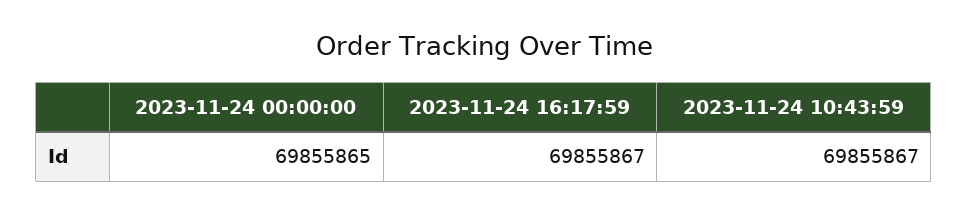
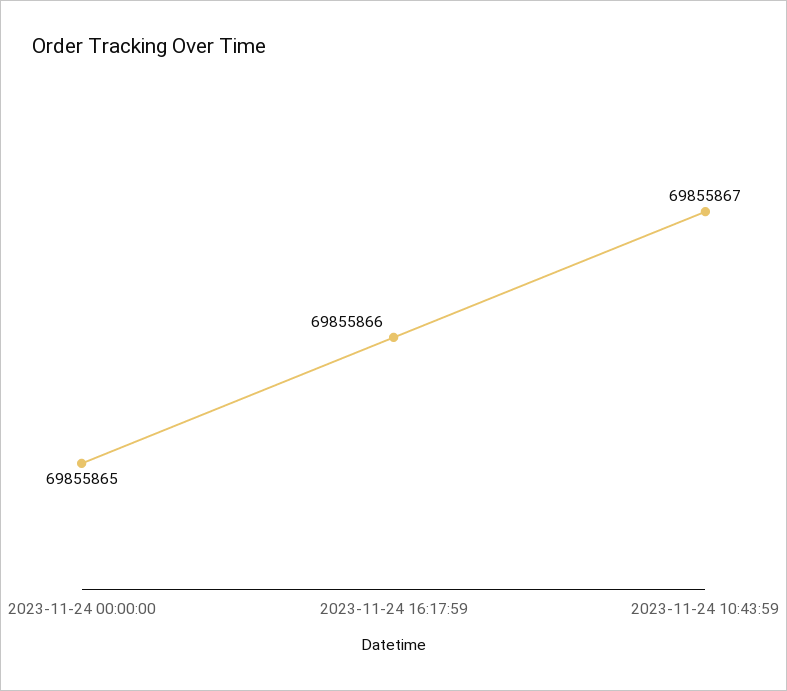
2023-11-24 16:17:59: 69855867 -> 69855866

